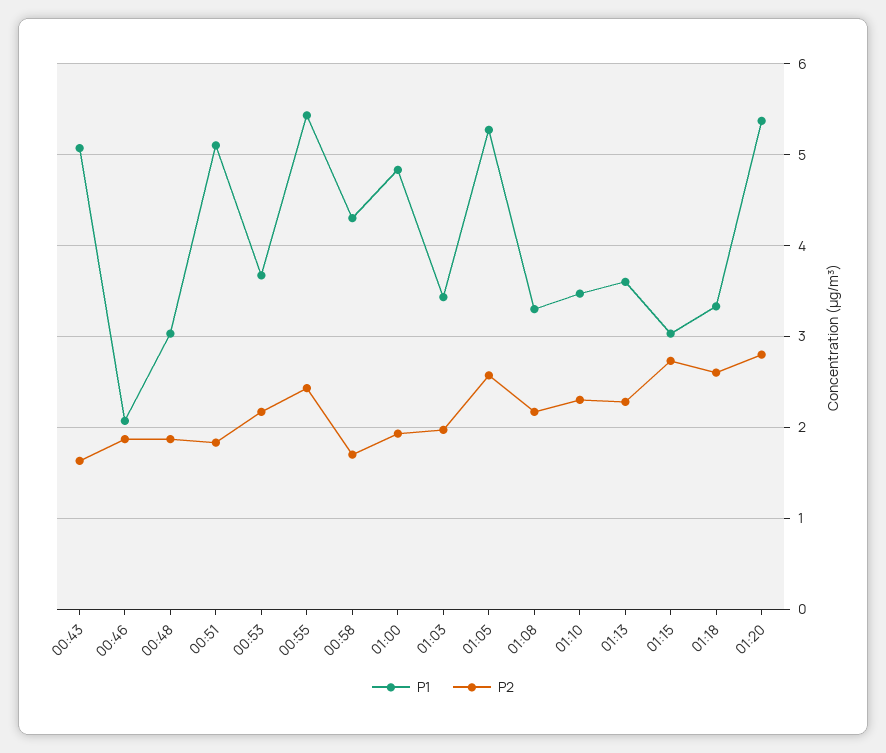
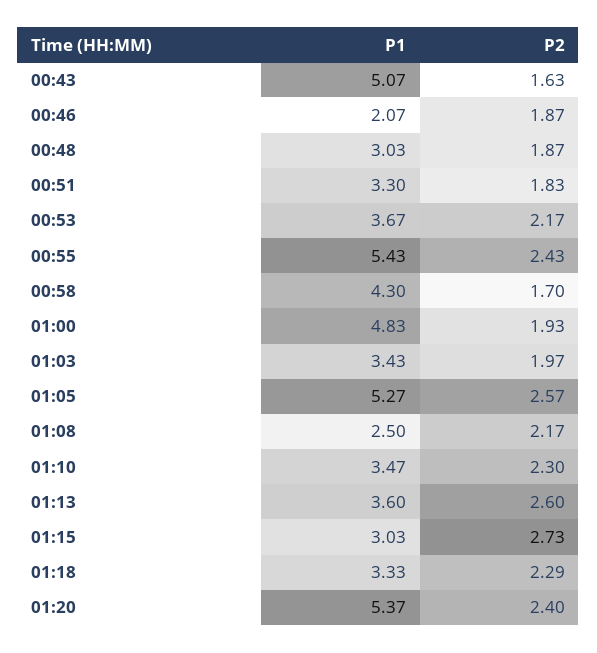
P1, 00:51: 5.1 -> 3.3
P1, 01:08: 3.3 -> 2.5
P2, 01:13: 2.3 -> 2.6
P2, 01:18: 2.6 -> 2.29
P2, 01:20: 2.8 -> 2.4

